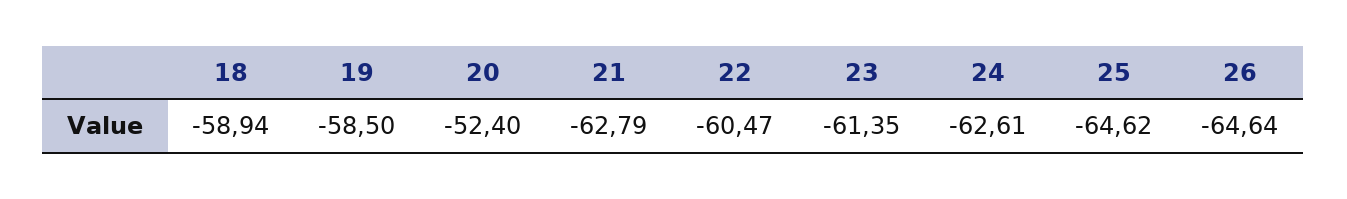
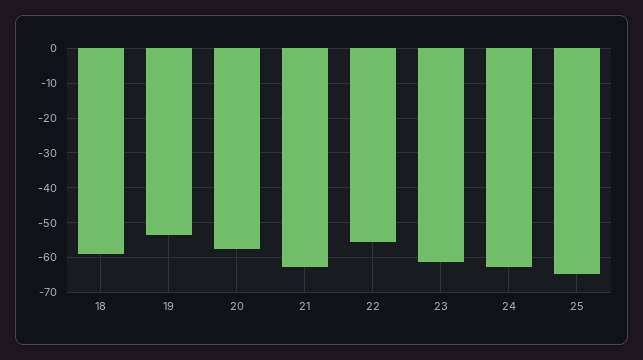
19: -58.5 -> -54
20: -52.4 -> -58
22: -60.47 -> -56
26: -64.64 -> none

